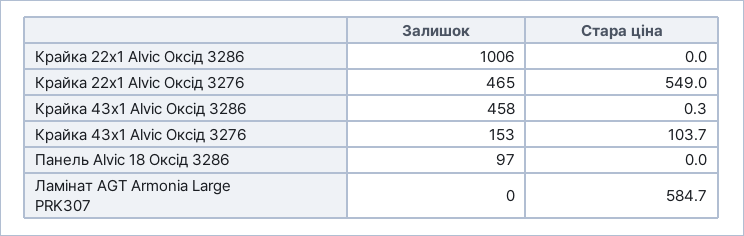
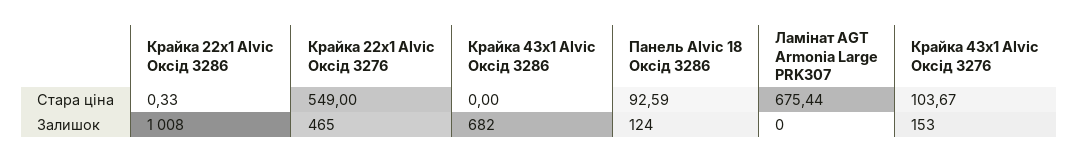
Залишок, Крайка 22x1 Alvic Оксід 3286: 1006 -> 1008
Стара ціна, Крайка 22x1 Alvic Оксід 3286: 0 -> 0.33
Залишок, Крайка 43x1 Alvic Оксід 3286: 458 -> 682
Стара ціна, Крайка 43x1 Alvic Оксід 3286: 0.3 -> 0
Залишок, Панель Alvic 18 Оксід 3286: 97 -> 124
Стара ціна, Панель Alvic 18 Оксід 3286: 0 -> 92.59
Стара ціна, Ламінат AGT Armonia Large PRK307: 584.7 -> 675.44

